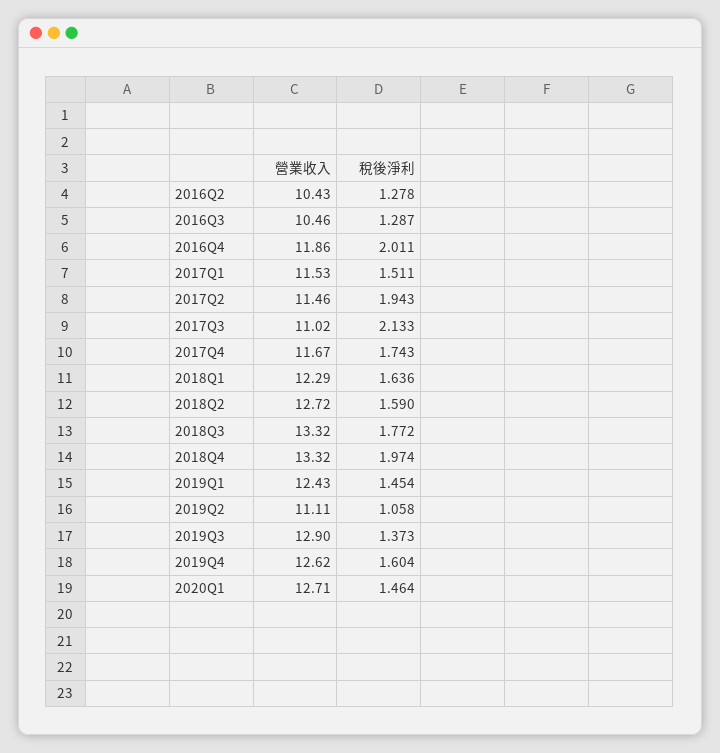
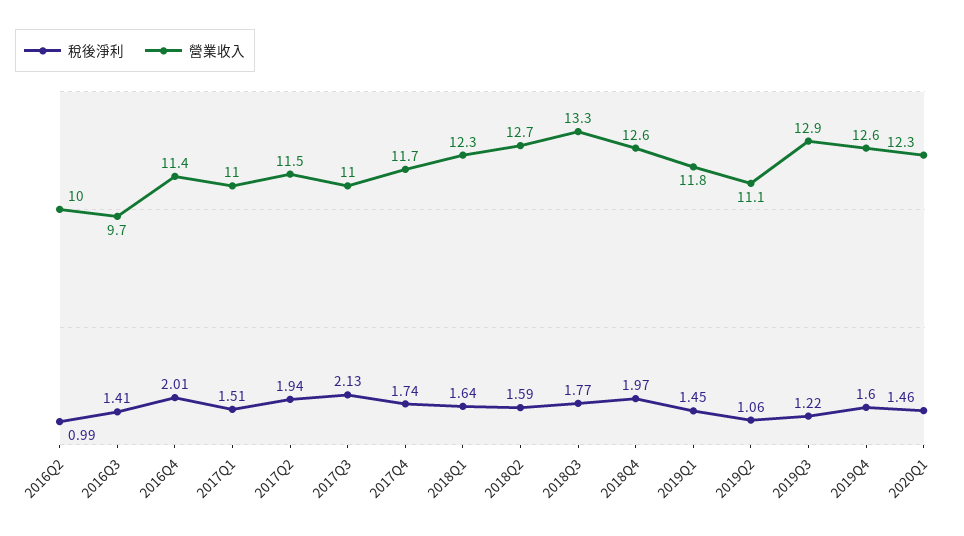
營業收入, 2016Q2: 10.43 -> 10
稅後淨利, 2016Q2: 1.278 -> 0.99
營業收入, 2016Q3: 10.46 -> 9.7
稅後淨利, 2016Q3: 1.287 -> 1.41
營業收入, 2016Q4: 11.86 -> 11.4
營業收入, 2017Q1: 11.53 -> 11
營業收入, 2018Q4: 13.32 -> 12.6
營業收入, 2019Q1: 12.43 -> 11.8
稅後淨利, 2019Q3: 1.373 -> 1.22
營業收入, 2020Q1: 12.71 -> 12.3

